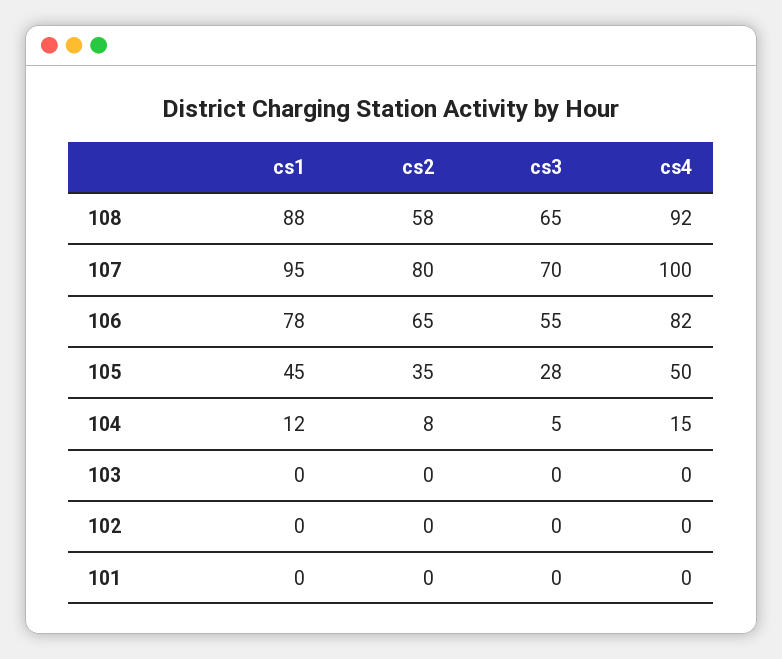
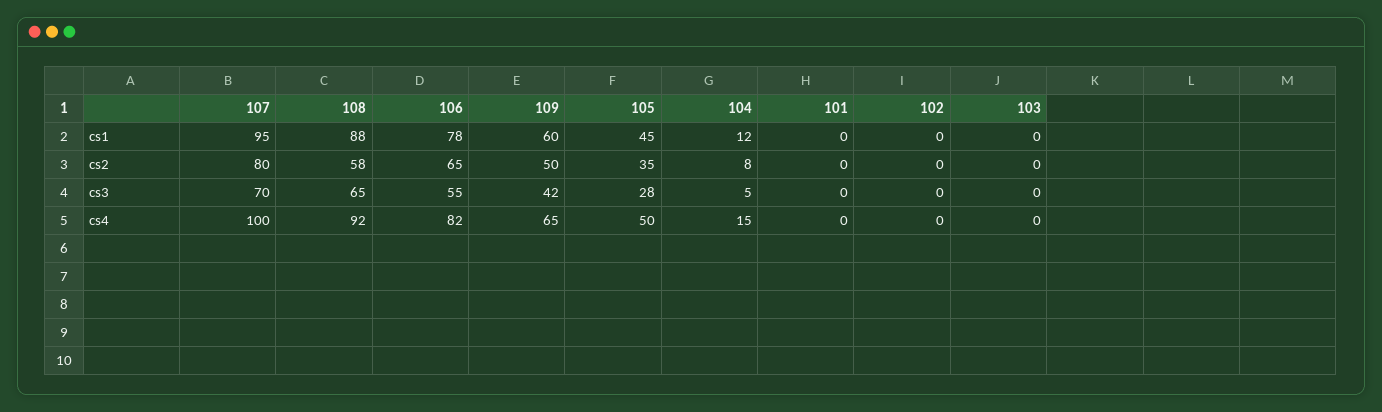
cs1, 109: none -> 60
cs2, 109: none -> 50
cs3, 109: none -> 42
cs4, 109: none -> 65

